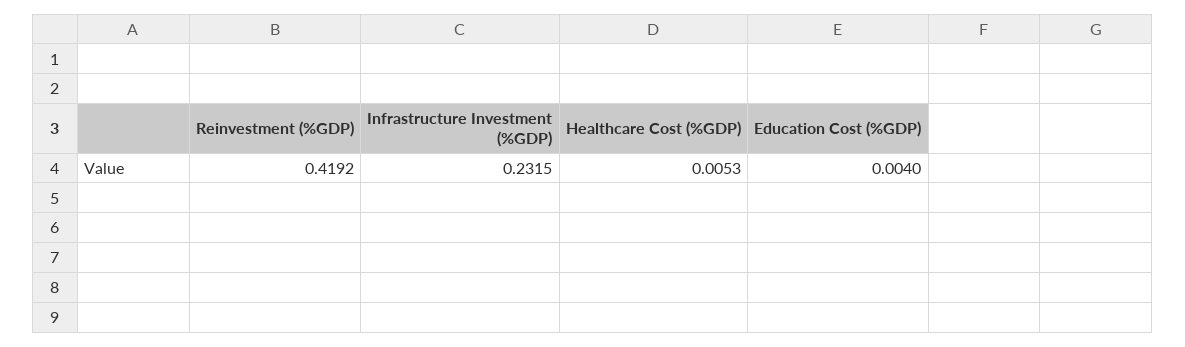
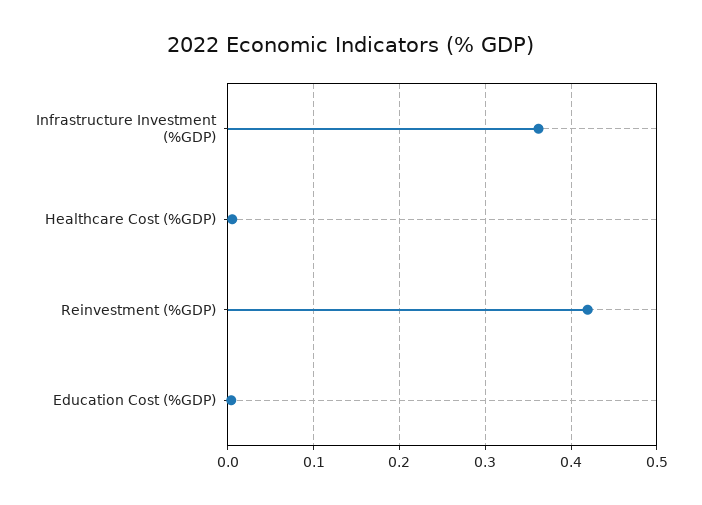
Infrastructure Investment (%GDP): 0.2315 -> 0.36

